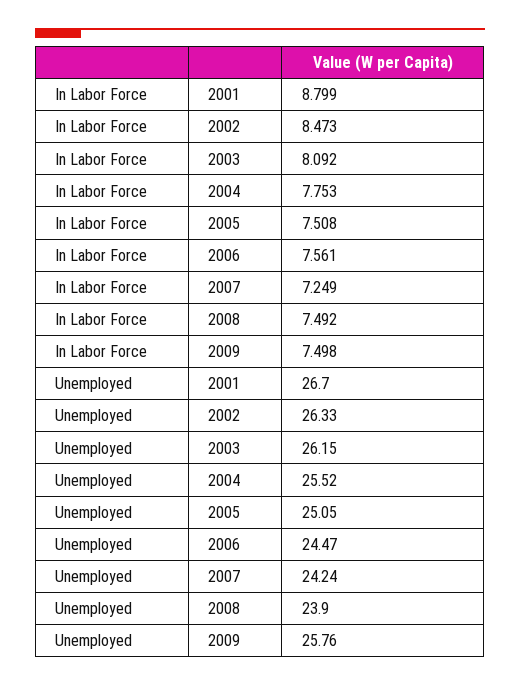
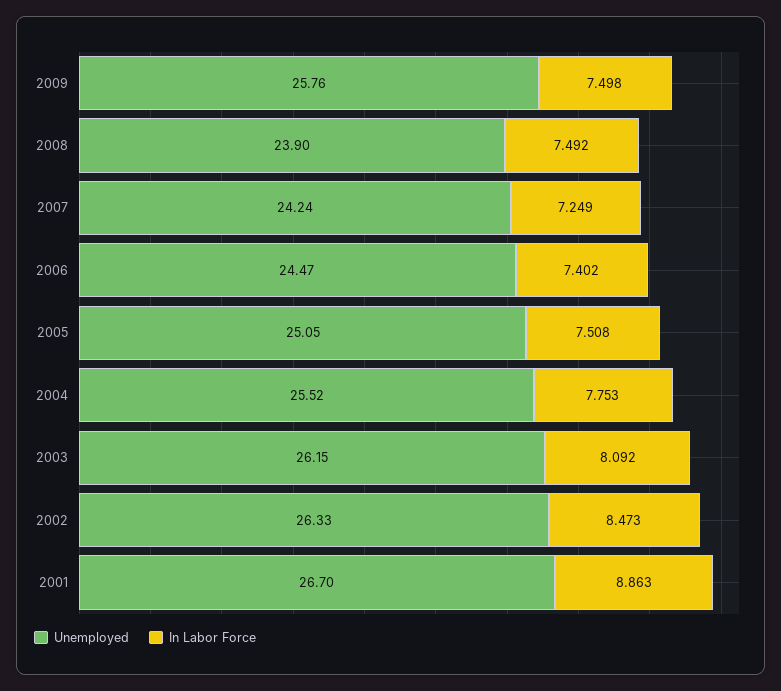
In Labor Force, 2001: 8.799 -> 8.863
In Labor Force, 2006: 7.561 -> 7.402

